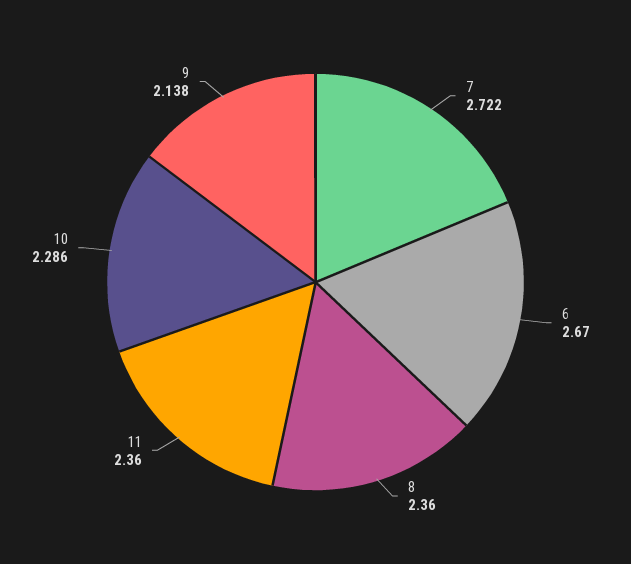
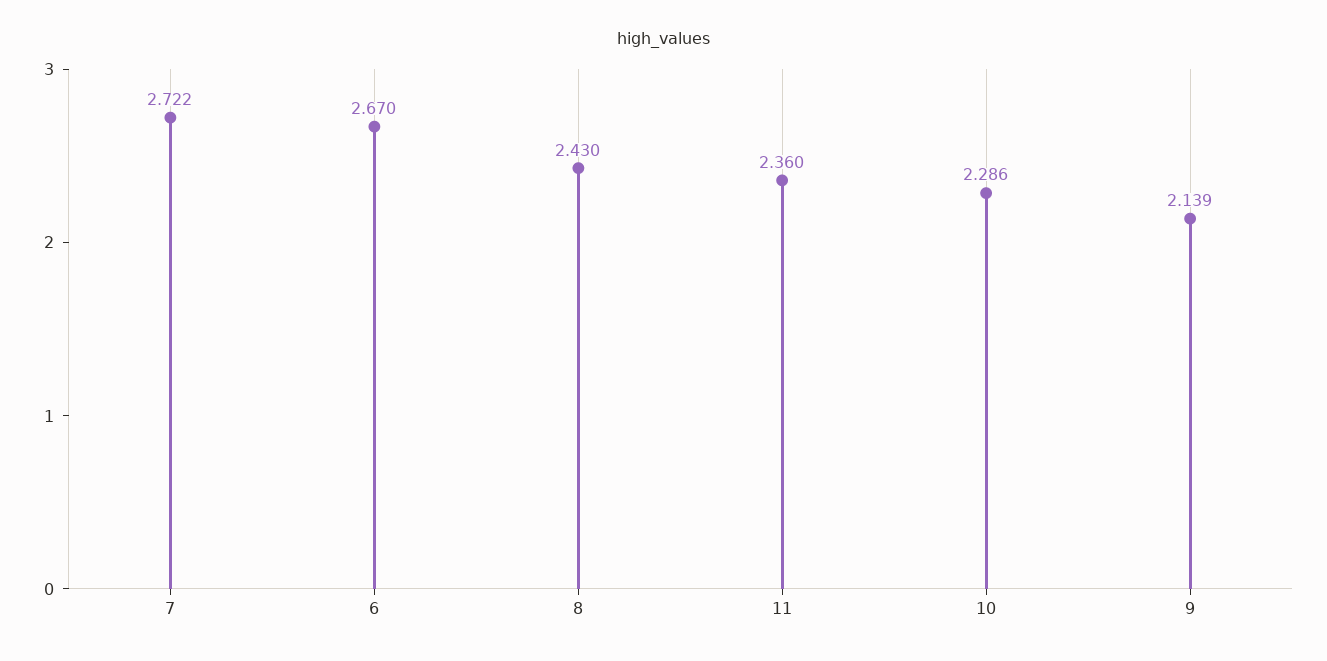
8: 2.36 -> 2.43
9: 2.138 -> 2.139

